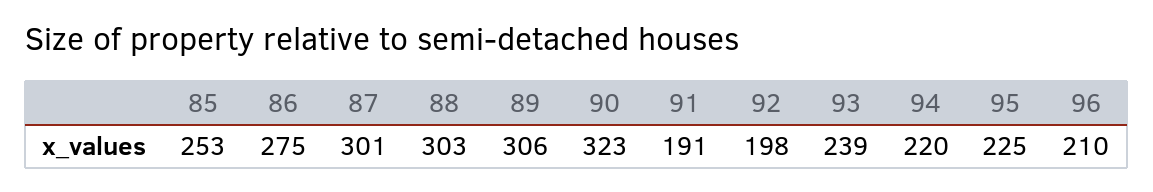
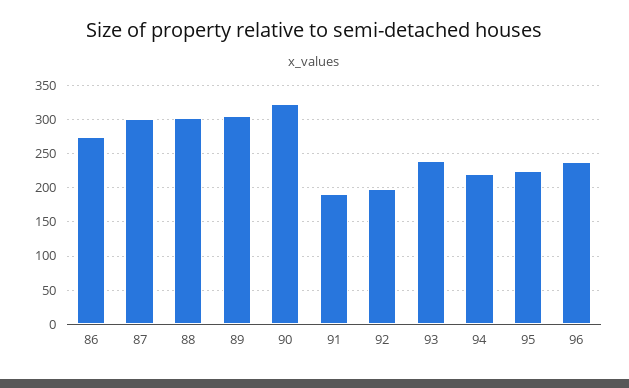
85: 253 -> none
96: 210 -> 240

